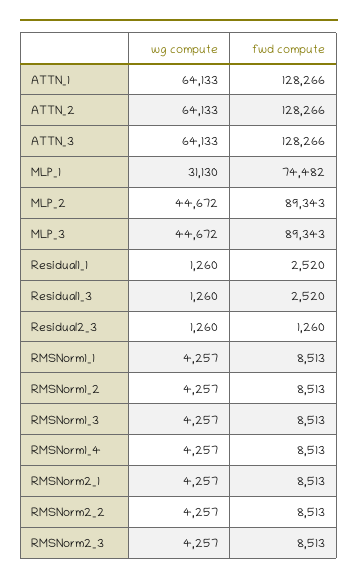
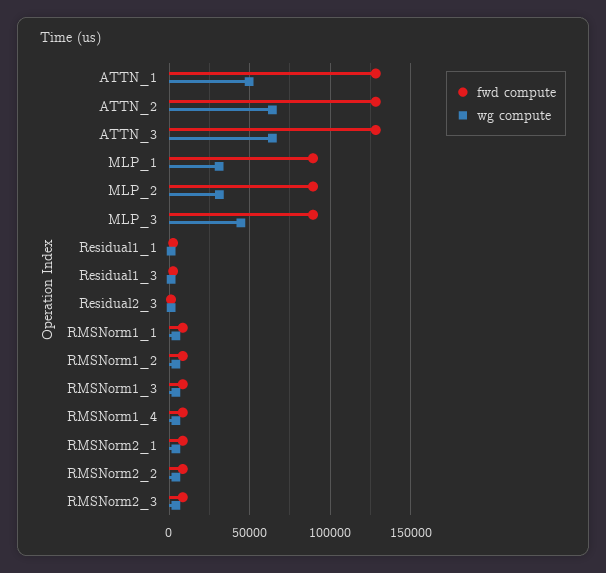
wg compute, ATTN_1: 64133 -> 50000
fwd compute, MLP_1: 74482 -> 90000
wg compute, MLP_2: 44672 -> 30000

